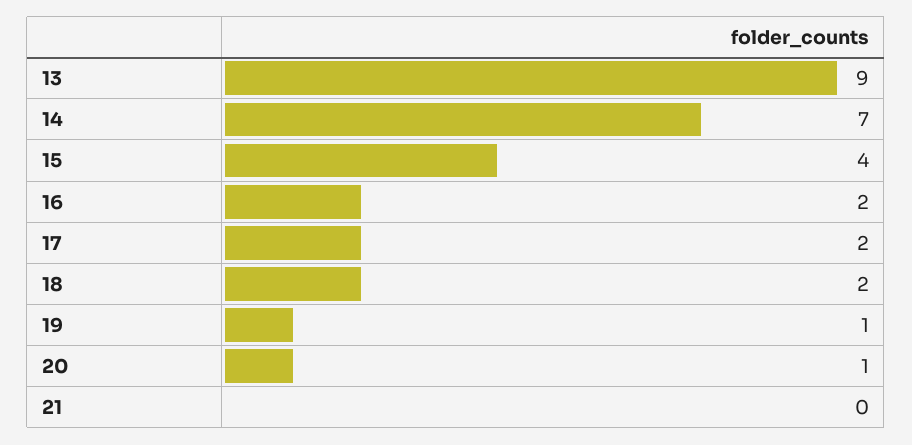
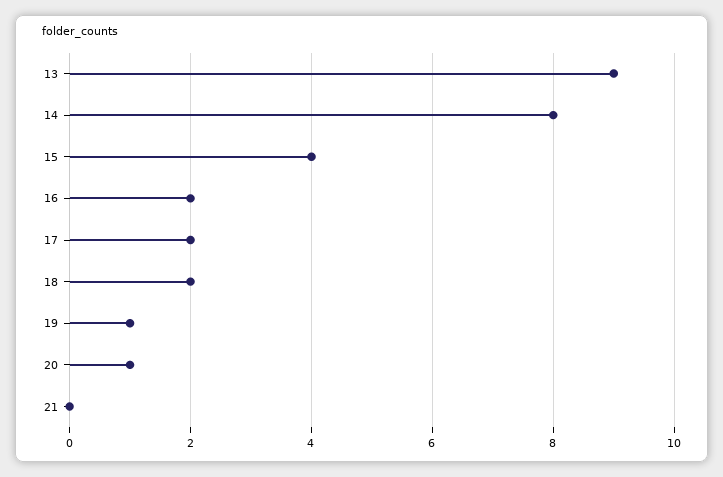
14: 7 -> 8

